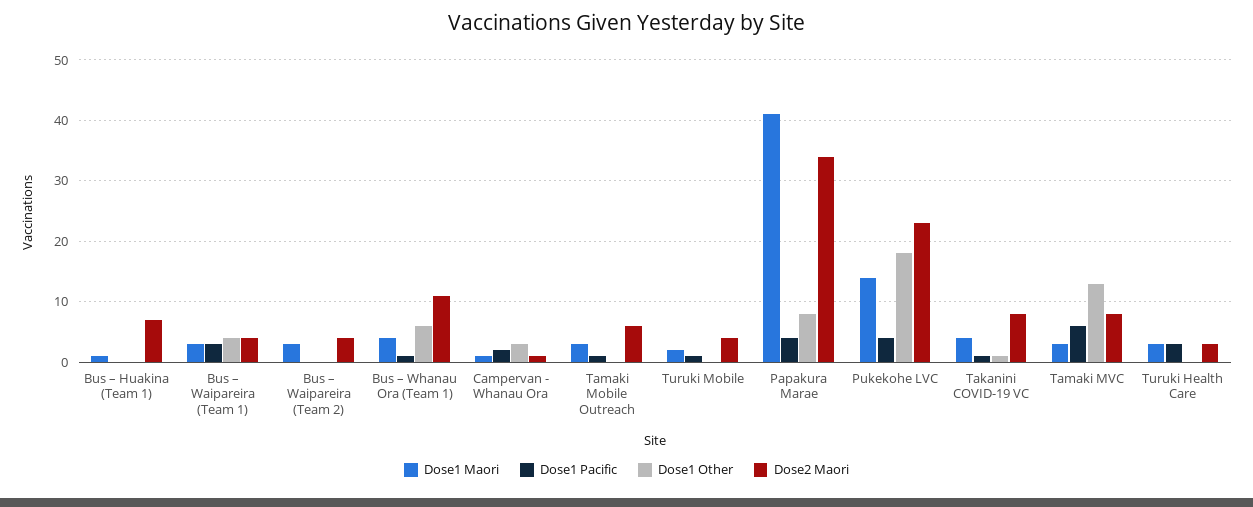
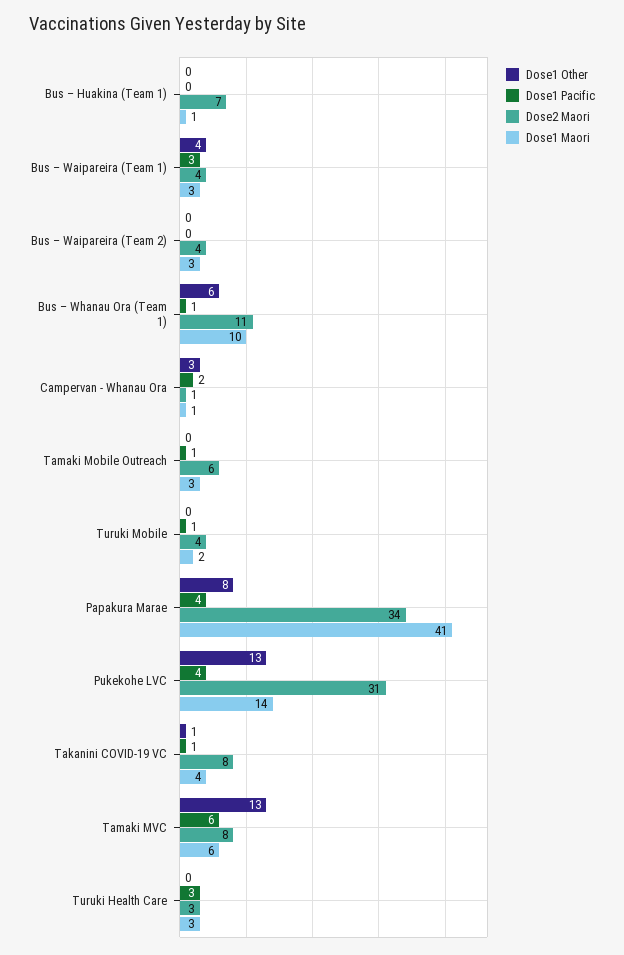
Dose1 Maori, Bus – Whanau Ora (Team 1): 4 -> 10
Dose1 Other, Pukekohe LVC: 18 -> 13
Dose2 Maori, Pukekohe LVC: 23 -> 31
Dose1 Maori, Tamaki MVC: 3 -> 6

